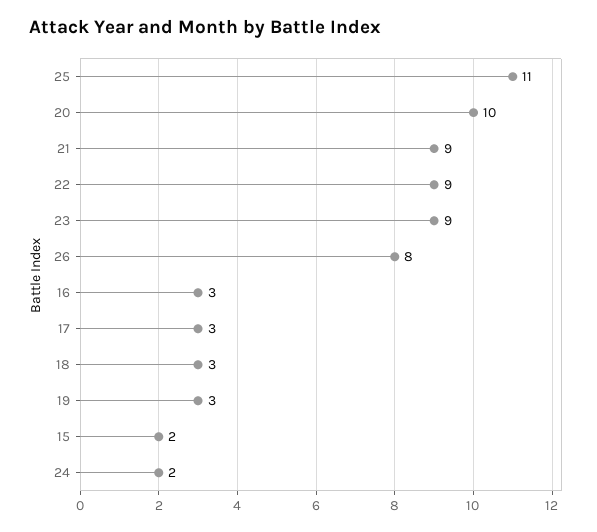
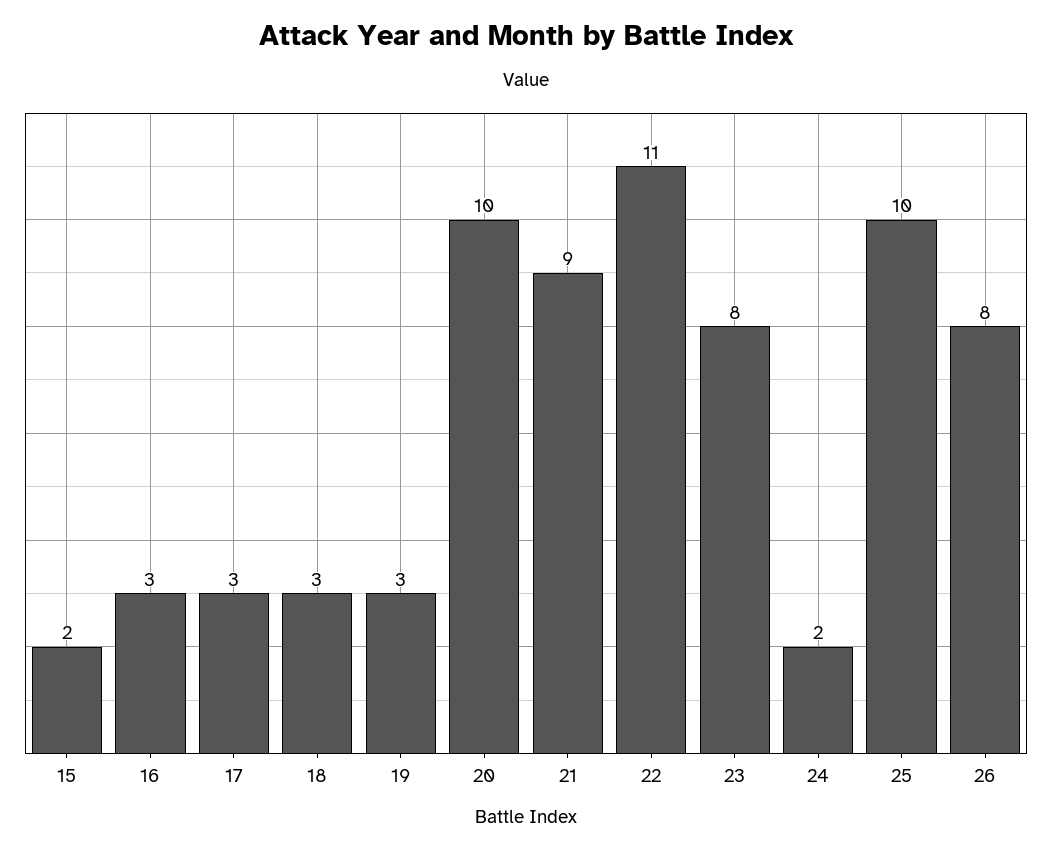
25: 11 -> 10
22: 9 -> 11
23: 9 -> 8

